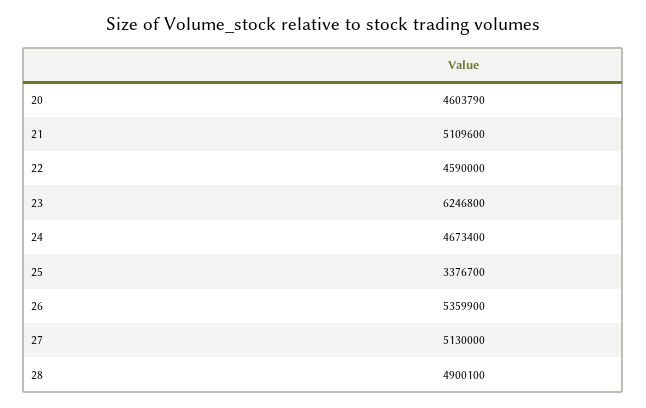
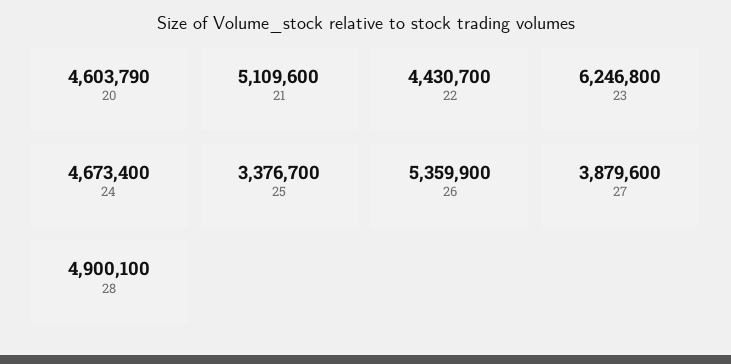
22: 4590000 -> 4430700
27: 5130000 -> 3879600

